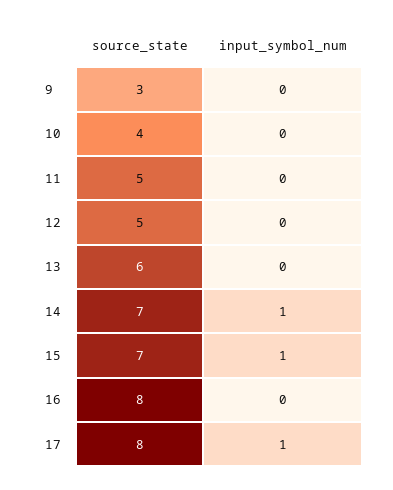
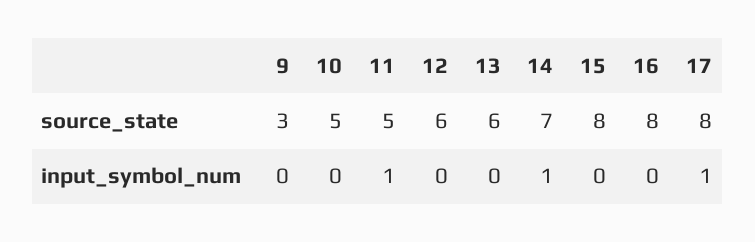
source_state, 10: 4 -> 5
input_symbol_num, 11: 0 -> 1
source_state, 12: 5 -> 6
source_state, 15: 7 -> 8
input_symbol_num, 15: 1 -> 0

